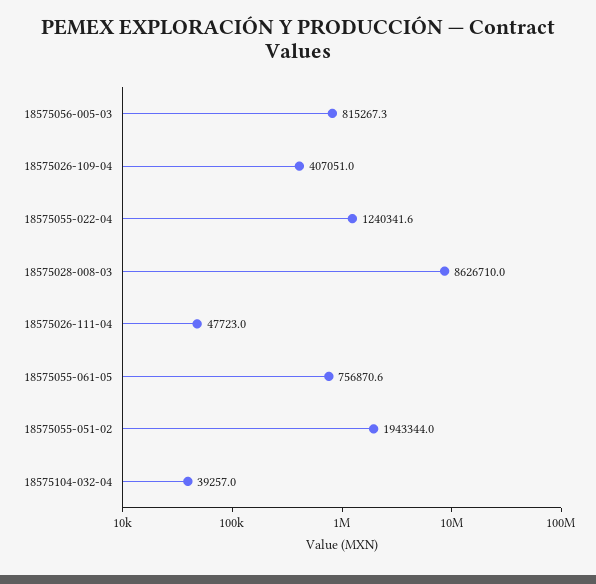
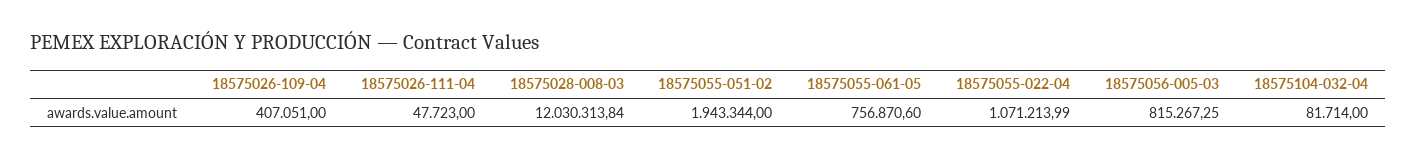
18575055-022-04: 1240341.6 -> 1071213.99
18575028-008-03: 8626710 -> 12030313.84
18575104-032-04: 39257 -> 81714

